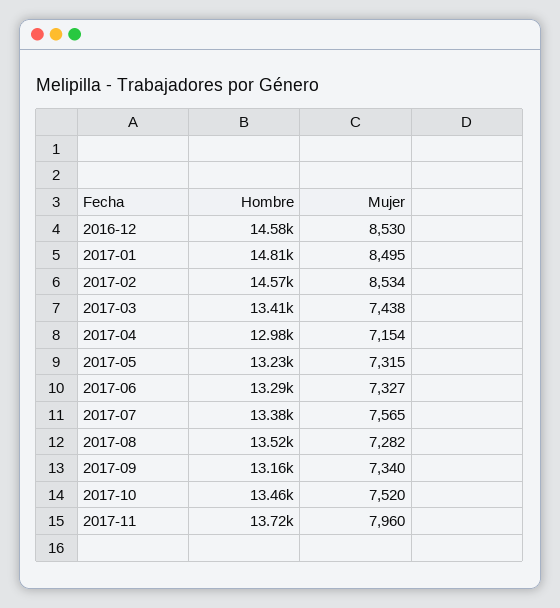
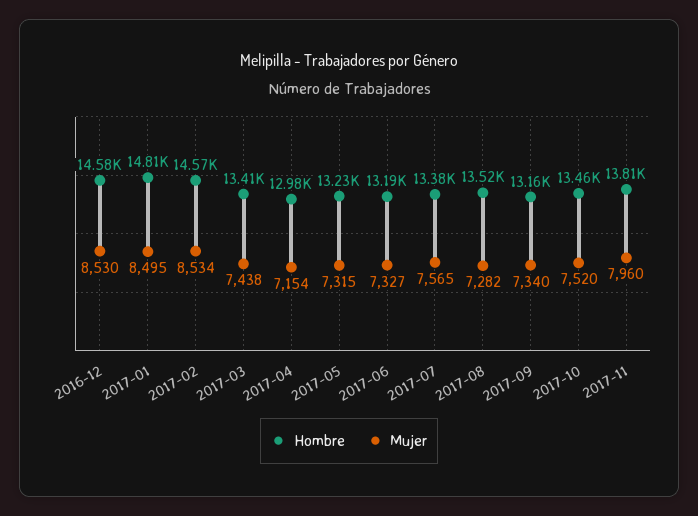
Hombre, 2017-06: 13290 -> 13190
Hombre, 2017-11: 13720 -> 13810

